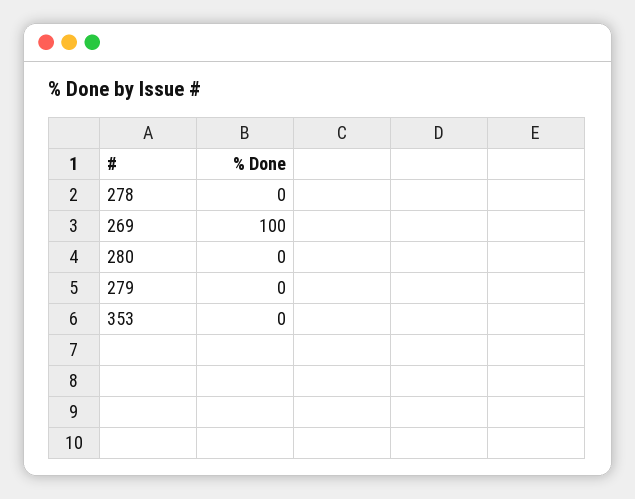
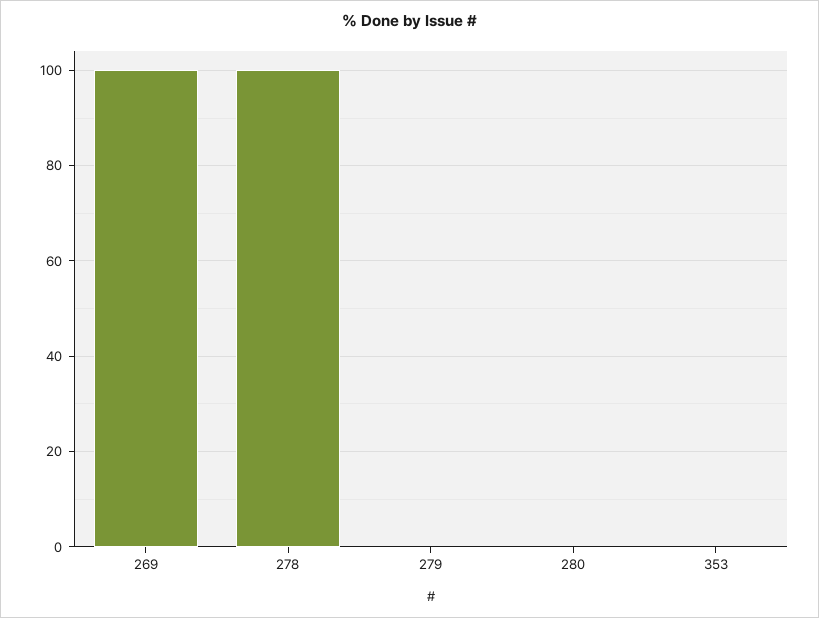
278: 0 -> 100

